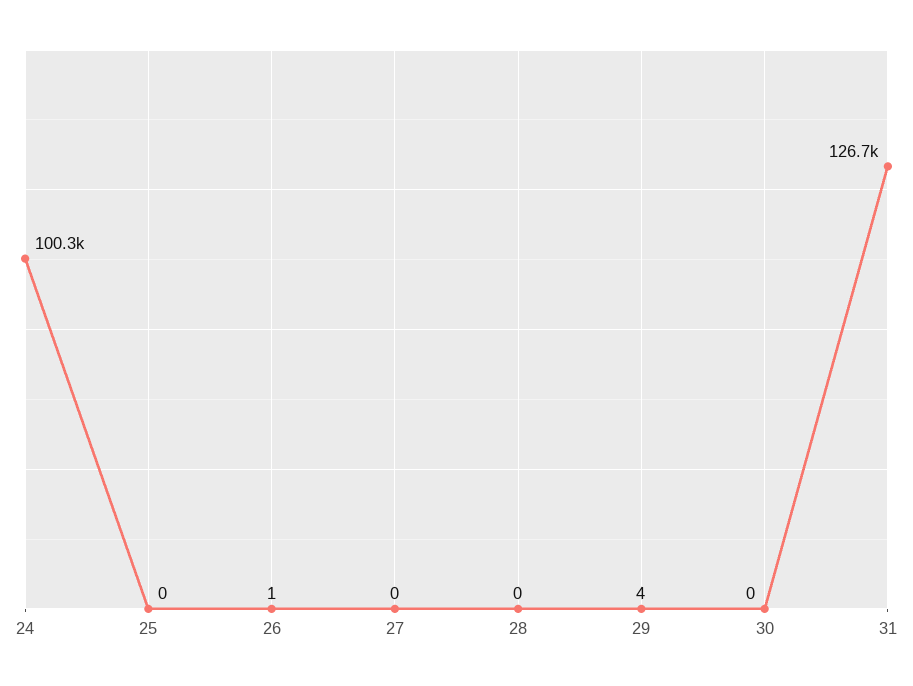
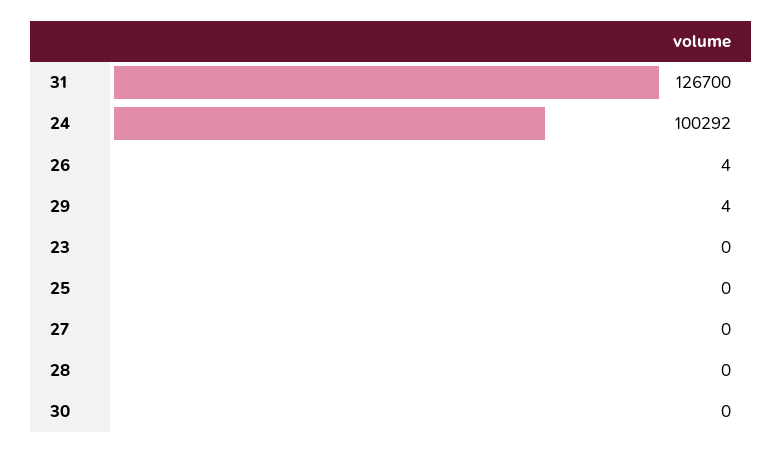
26: 1 -> 4
23: none -> 0

